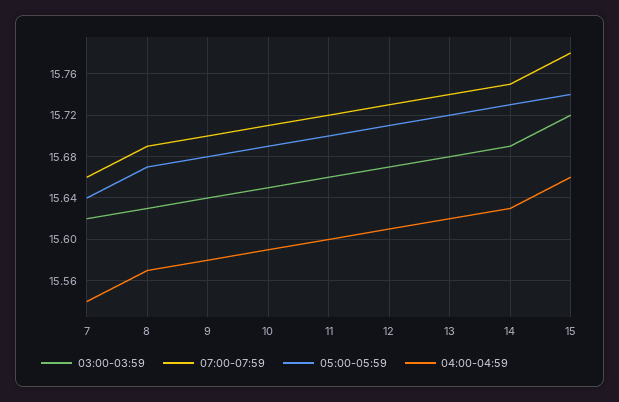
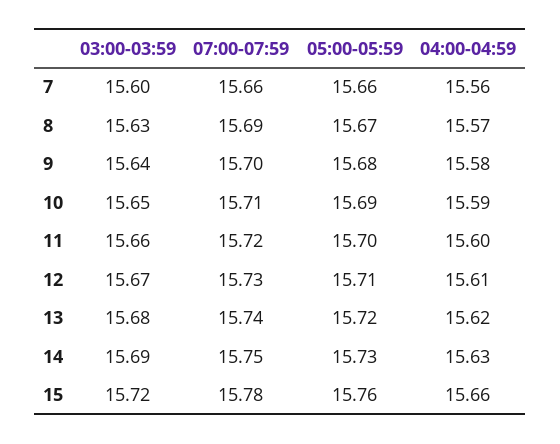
03:00-03:59, 7: 15.62 -> 15.6
05:00-05:59, 7: 15.64 -> 15.66
04:00-04:59, 7: 15.54 -> 15.56
05:00-05:59, 15: 15.74 -> 15.76

